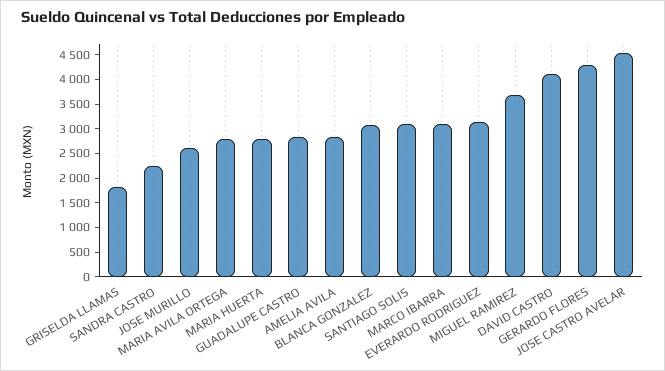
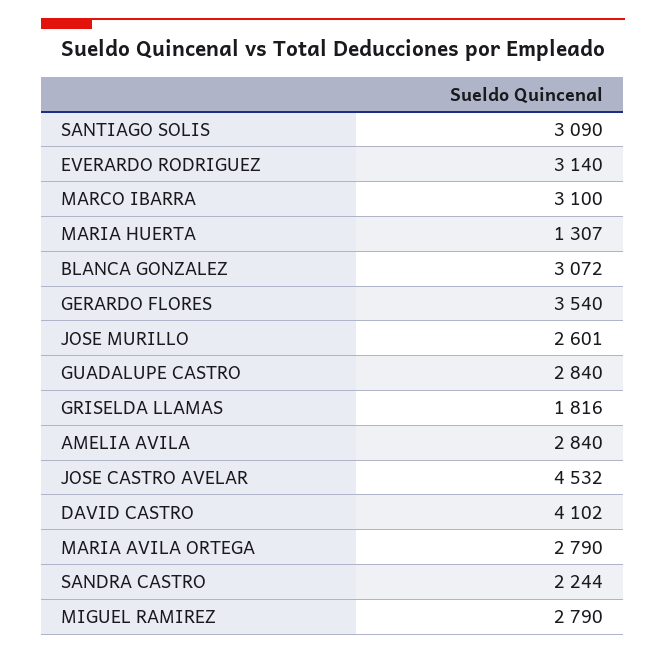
MARIA HUERTA: 2750 -> 1307
MIGUEL RAMIREZ: 3750 -> 2790
GERARDO FLORES: 4250 -> 3540

